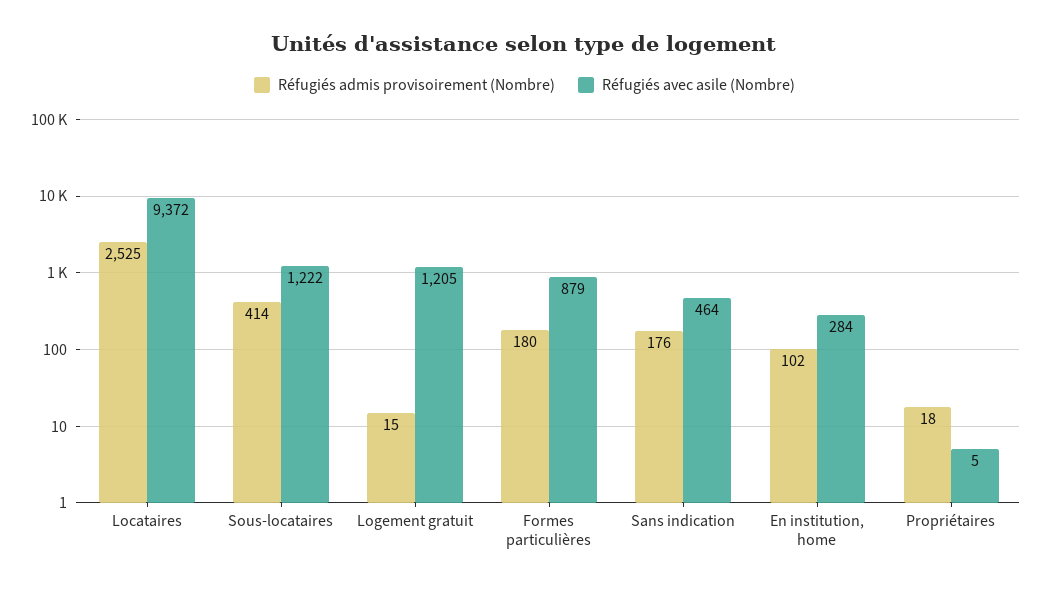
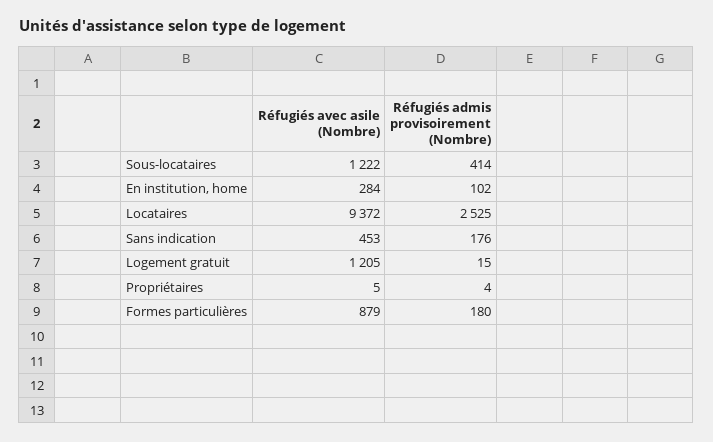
Réfugiés avec asile (Nombre), Sans indication: 464 -> 453
Réfugiés admis provisoirement (Nombre), Propriétaires: 18 -> 4

